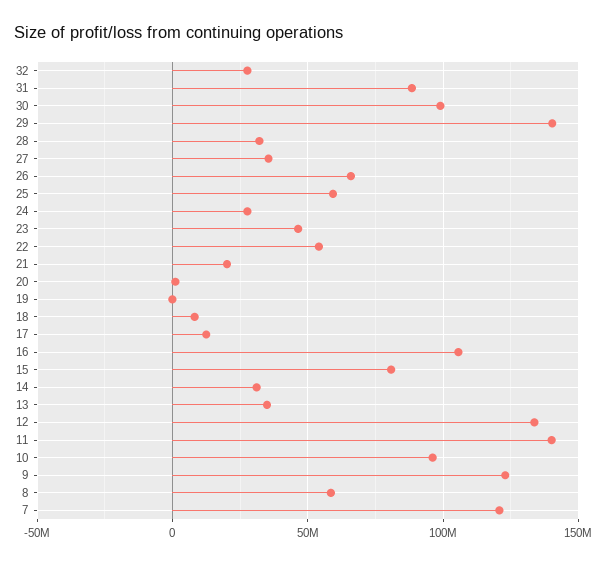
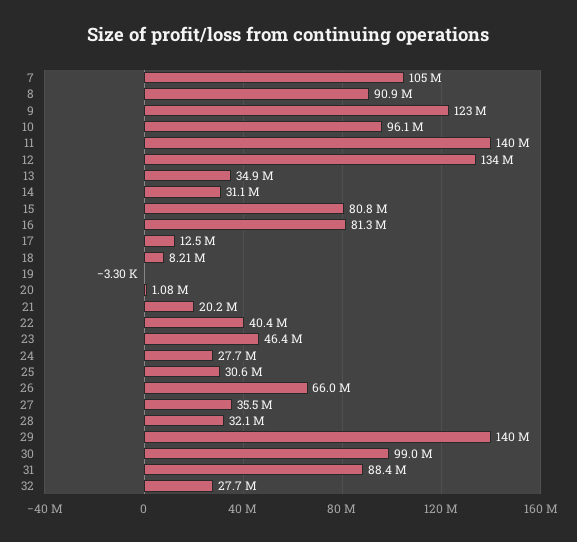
25: 60000000 -> 30600000
22: 55000000 -> 40400000
16: 105000000 -> 81300000
8: 60000000 -> 90900000
7: 120000000 -> 105000000

